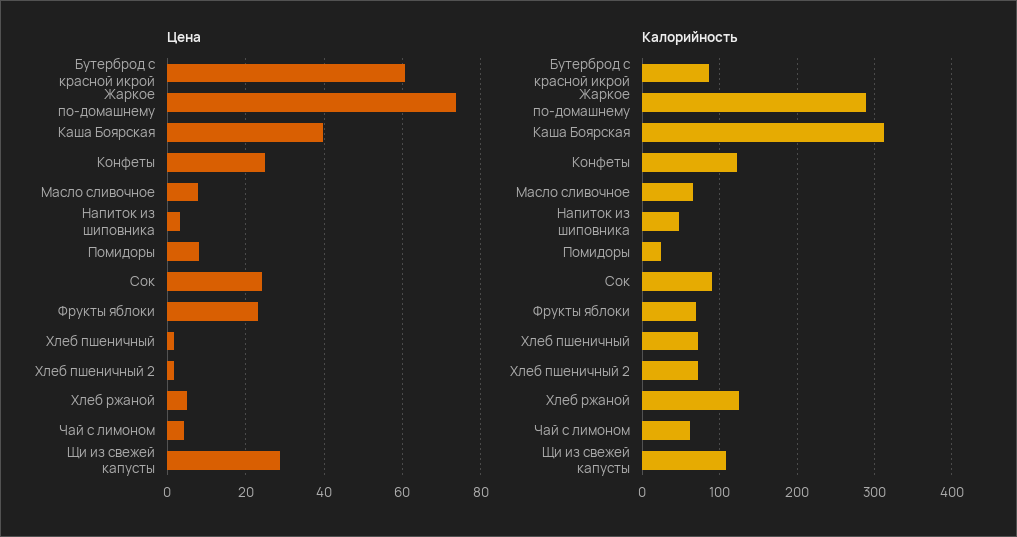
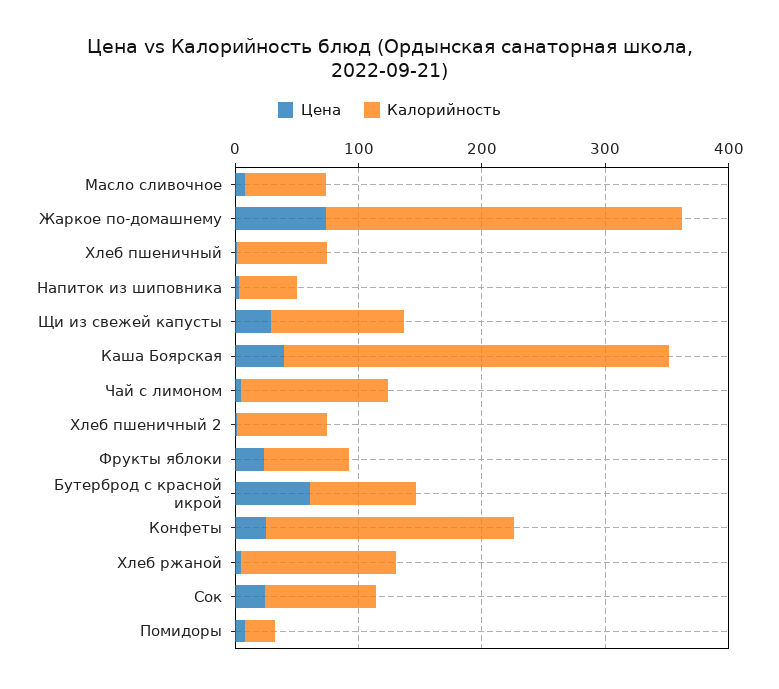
Калорийность, Конфеты: 120 -> 200
Калорийность, Чай с лимоном: 60 -> 120

